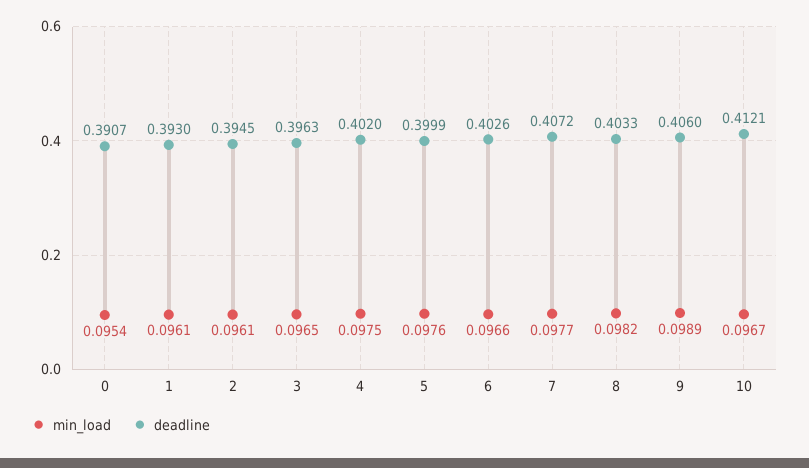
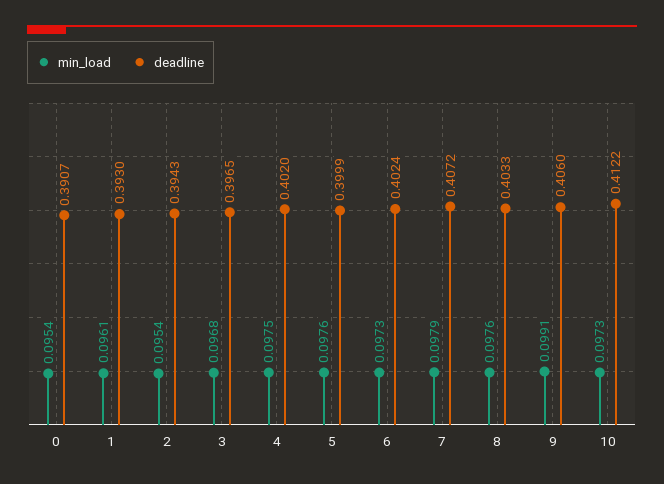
min_load, 2: 0.0961 -> 0.0954
deadline, 2: 0.3945 -> 0.3943
min_load, 3: 0.0965 -> 0.0968
deadline, 3: 0.3963 -> 0.3965
min_load, 6: 0.0966 -> 0.0973
deadline, 6: 0.4026 -> 0.4024
min_load, 7: 0.0977 -> 0.0979
min_load, 8: 0.0982 -> 0.0976
min_load, 9: 0.0989 -> 0.0991
min_load, 10: 0.0967 -> 0.0973
deadline, 10: 0.4121 -> 0.4122

